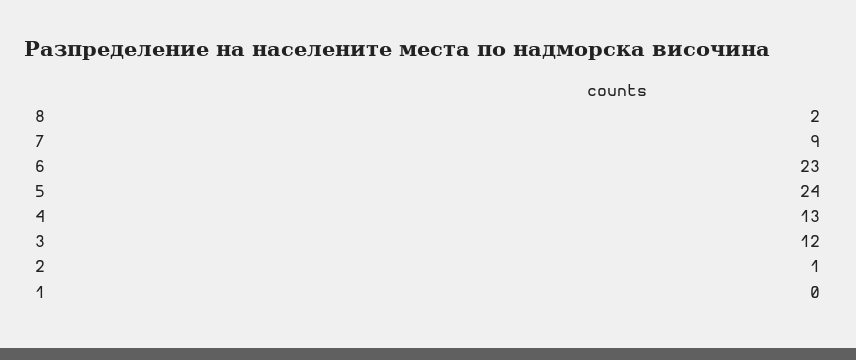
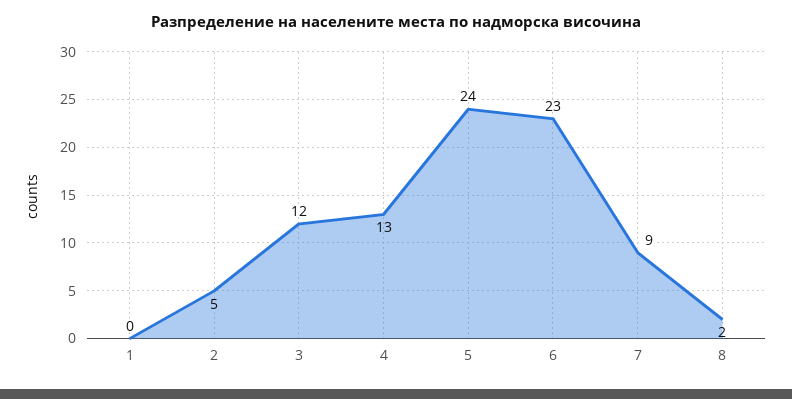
2: 1 -> 5

